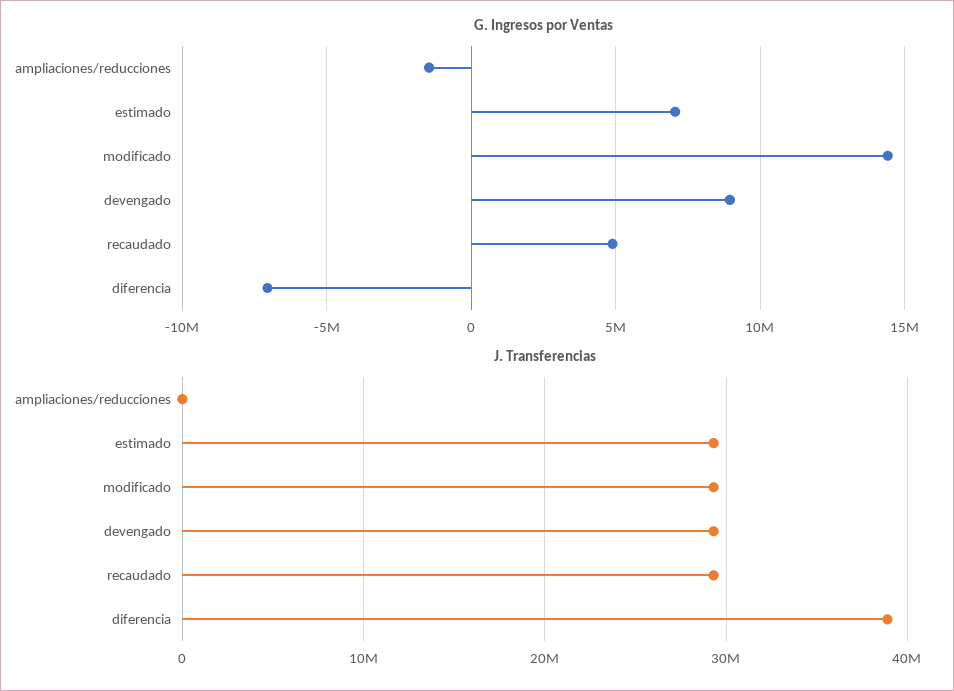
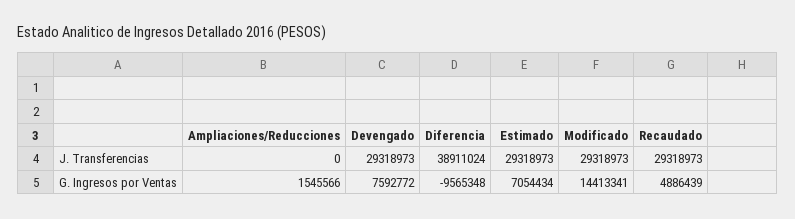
G. Ingresos por Ventas, ampliaciones/reducciones: -1500000 -> 1545566
G. Ingresos por Ventas, devengado: 9000000 -> 7592772
G. Ingresos por Ventas, diferencia: -7000000 -> -9565348

